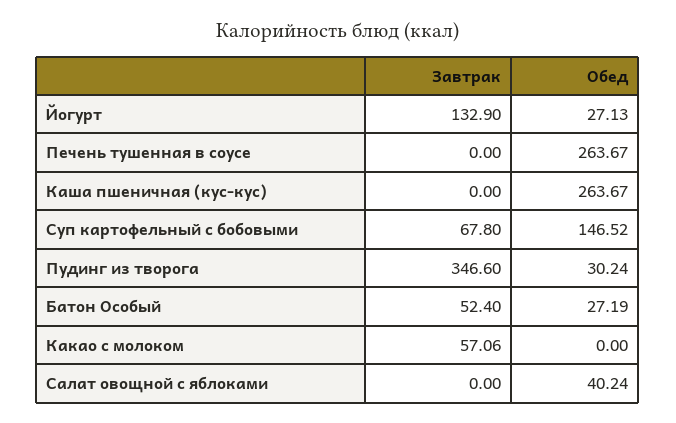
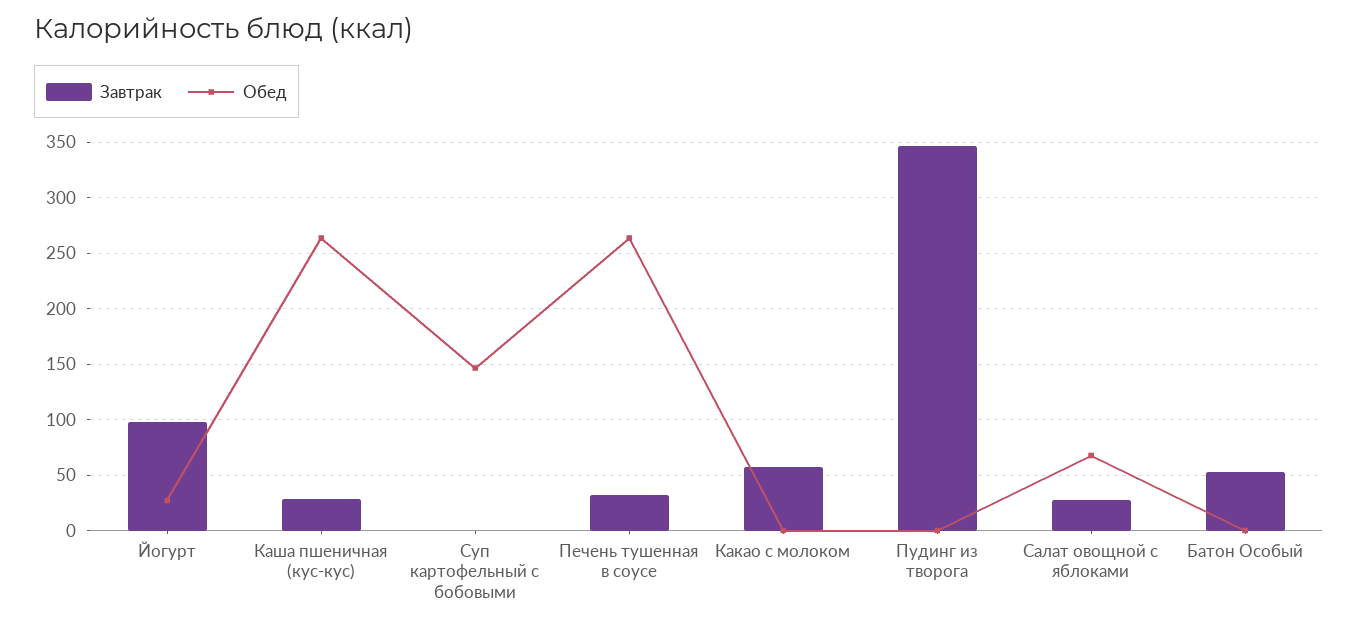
Завтрак, Йогурт: 132.9 -> 100
Завтрак, Печень тушенная в соусе: 0 -> 30
Завтрак, Каша пшеничная (кус-кус): 0 -> 30
Завтрак, Суп картофельный с бобовыми: 67.8 -> 0
Обед, Пудинг из творога: 30.24 -> 0
Обед, Батон Особый: 27.19 -> 0
Завтрак, Салат овощной с яблоками: 0 -> 30
Обед, Салат овощной с яблоками: 40.24 -> 70

